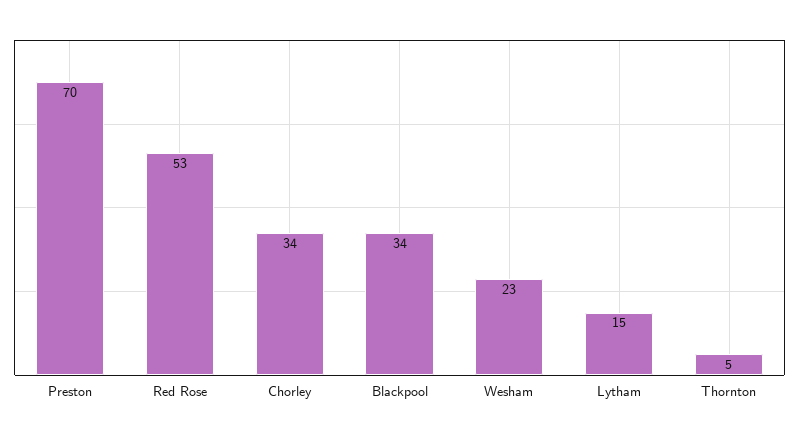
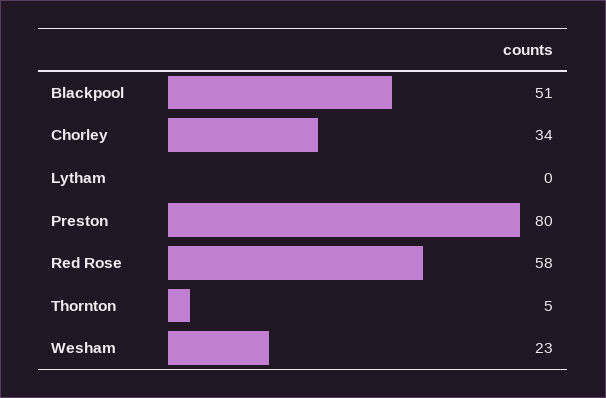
Preston: 70 -> 80
Red Rose: 53 -> 58
Blackpool: 34 -> 51
Lytham: 15 -> 0

